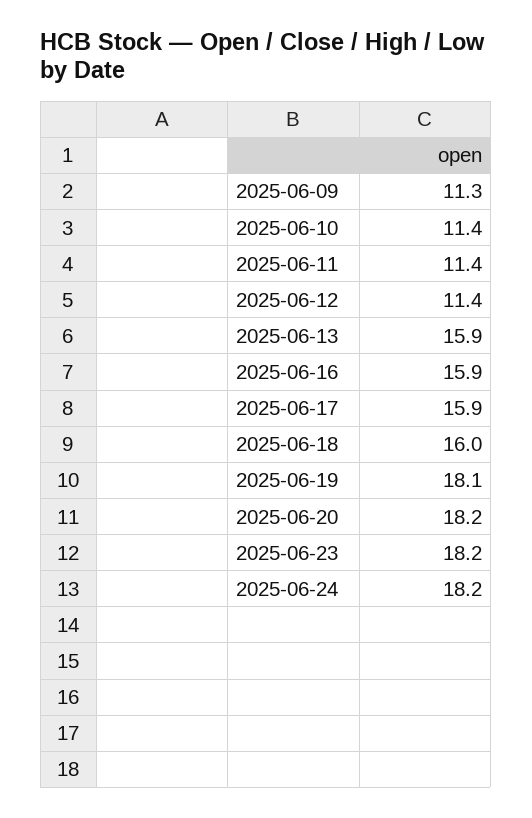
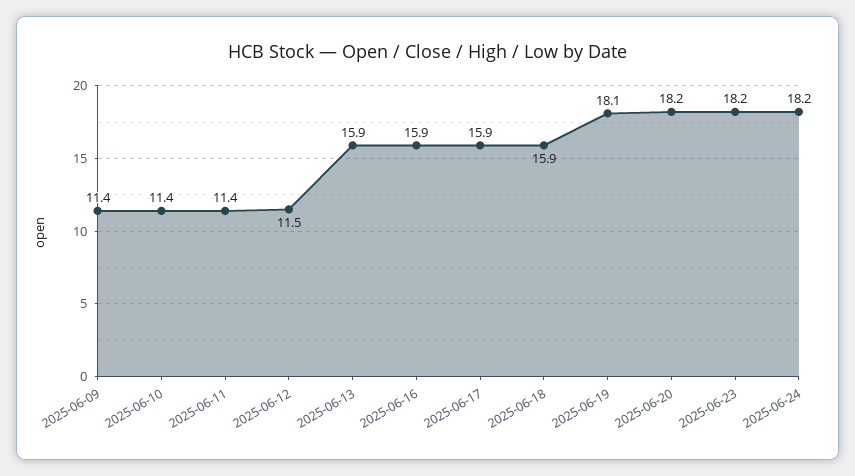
2025-06-09: 11.3 -> 11.4
2025-06-12: 11.4 -> 11.5
2025-06-18: 16 -> 15.9

